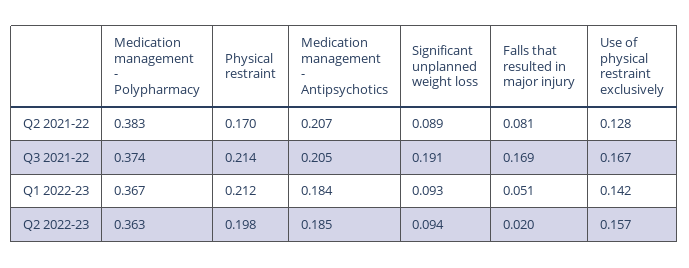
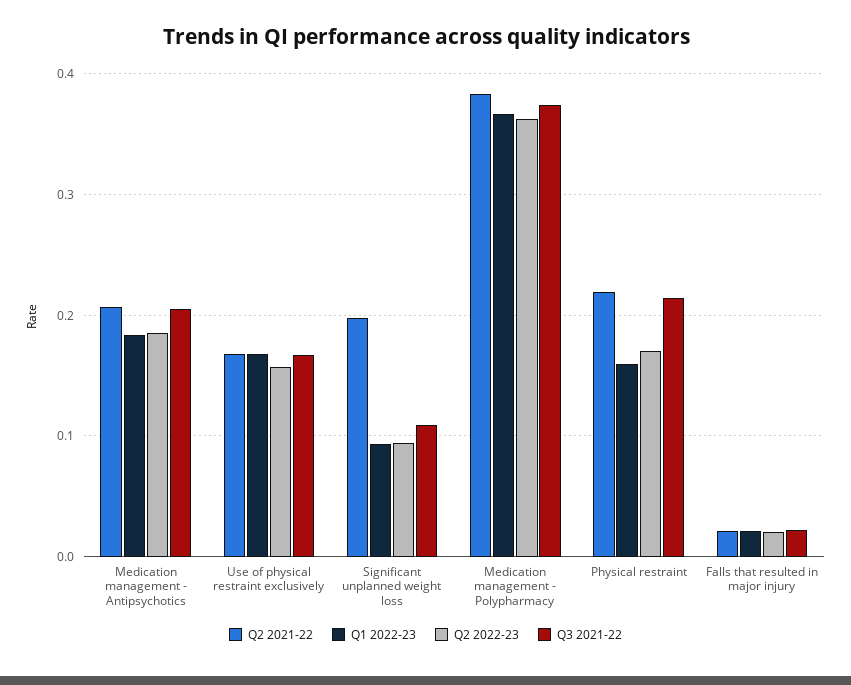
Q2 2021-22, Physical restraint: 0.17 -> 0.22
Q2 2021-22, Significant unplanned weight loss: 0.089 -> 0.2
Q2 2021-22, Falls that resulted in major injury: 0.081 -> 0.02
Q2 2021-22, Use of physical restraint exclusively: 0.128 -> 0.17
Q3 2021-22, Significant unplanned weight loss: 0.191 -> 0.11
Q3 2021-22, Falls that resulted in major injury: 0.169 -> 0.02
Q1 2022-23, Physical restraint: 0.212 -> 0.16
Q1 2022-23, Falls that resulted in major injury: 0.051 -> 0.02
Q1 2022-23, Use of physical restraint exclusively: 0.142 -> 0.17
Q2 2022-23, Physical restraint: 0.198 -> 0.17

